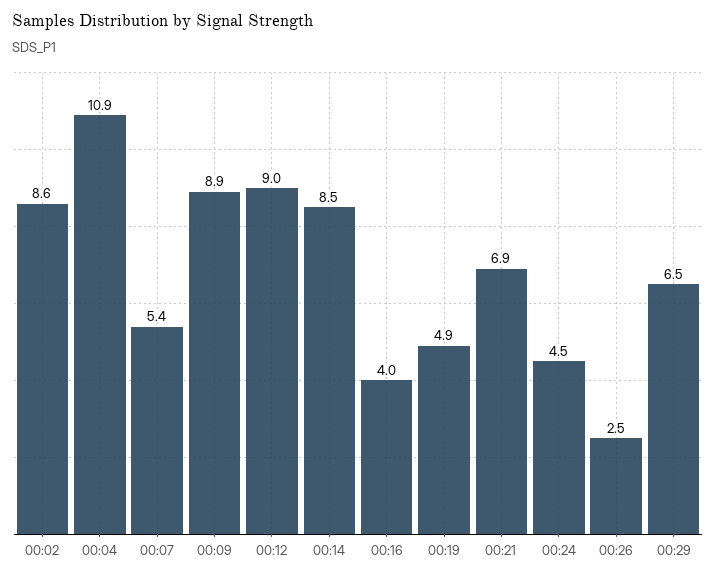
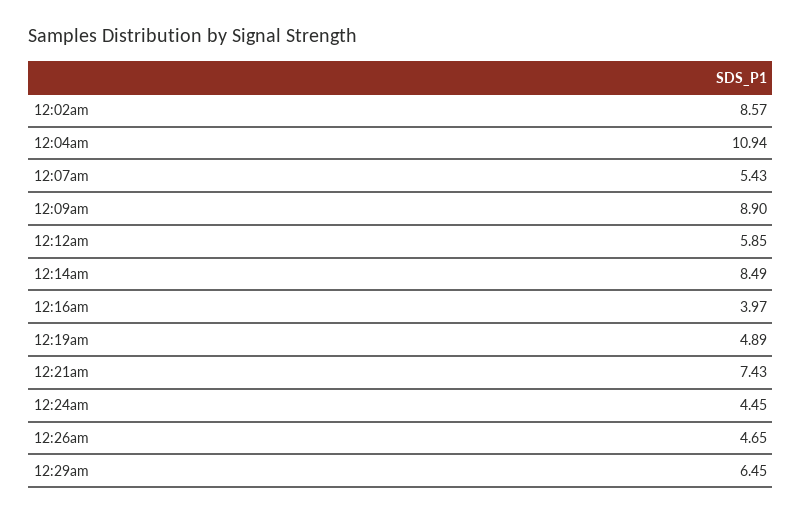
00:12: 9 -> 5.85
00:21: 6.9 -> 7.43
00:26: 2.5 -> 4.65

